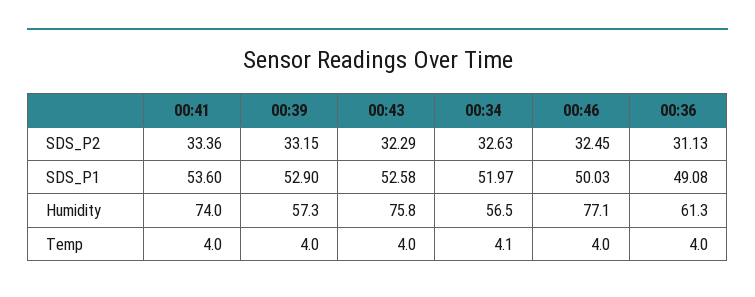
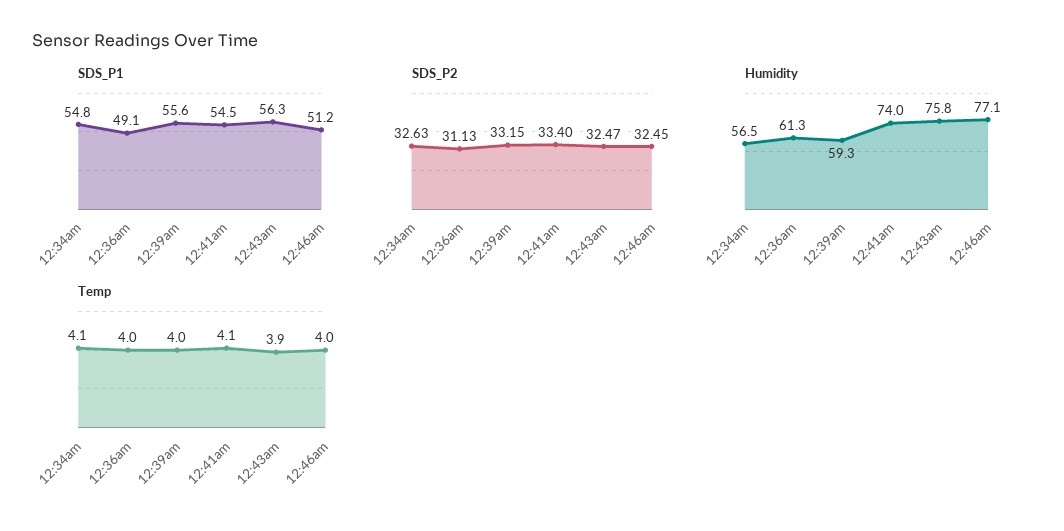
SDS_P2, 00:41: 33.36 -> 33.4
SDS_P2, 00:43: 32.29 -> 32.47
SDS_P1, 00:41: 53.6 -> 54.5
SDS_P1, 00:39: 52.9 -> 55.6
SDS_P1, 00:43: 52.58 -> 56.3
SDS_P1, 00:34: 51.97 -> 54.8
SDS_P1, 00:46: 50.03 -> 51.2
Humidity, 00:39: 57.3 -> 59.3
Temp, 00:41: 4 -> 4.1
Temp, 00:43: 4 -> 3.9

